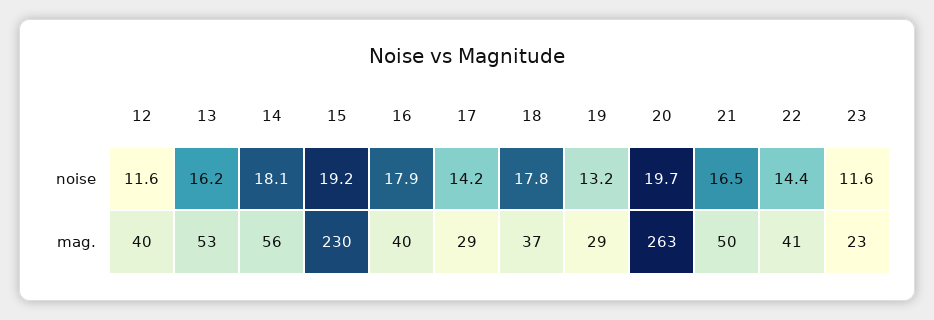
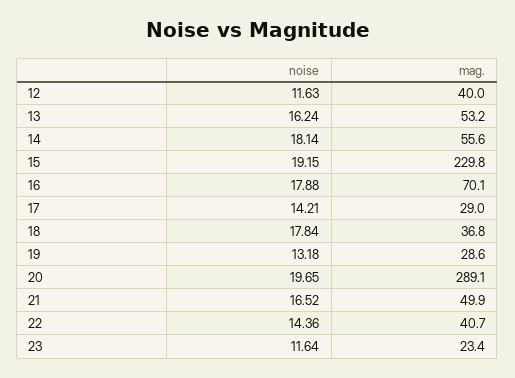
16, mag.: 40 -> 70.1
20, mag.: 263 -> 289.1

